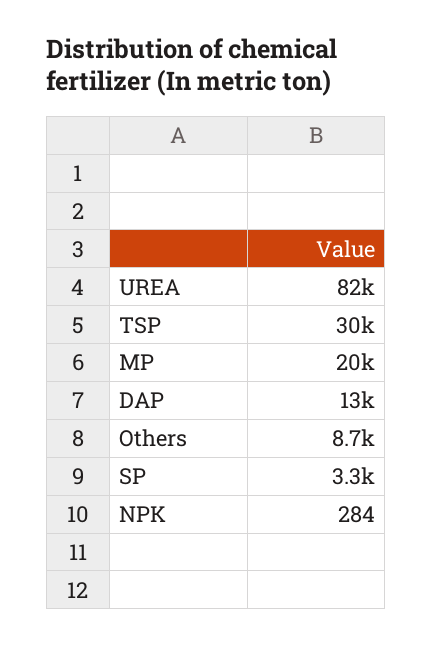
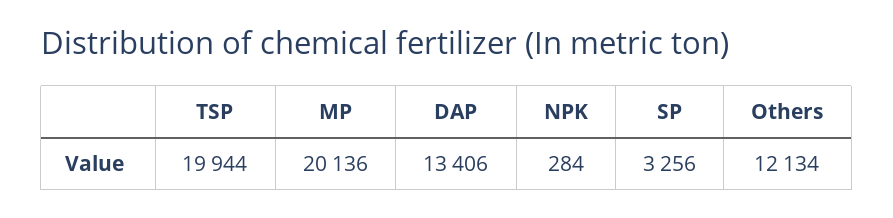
UREA: 82000 -> none
TSP: 30000 -> 19944
Others: 8700 -> 12134

